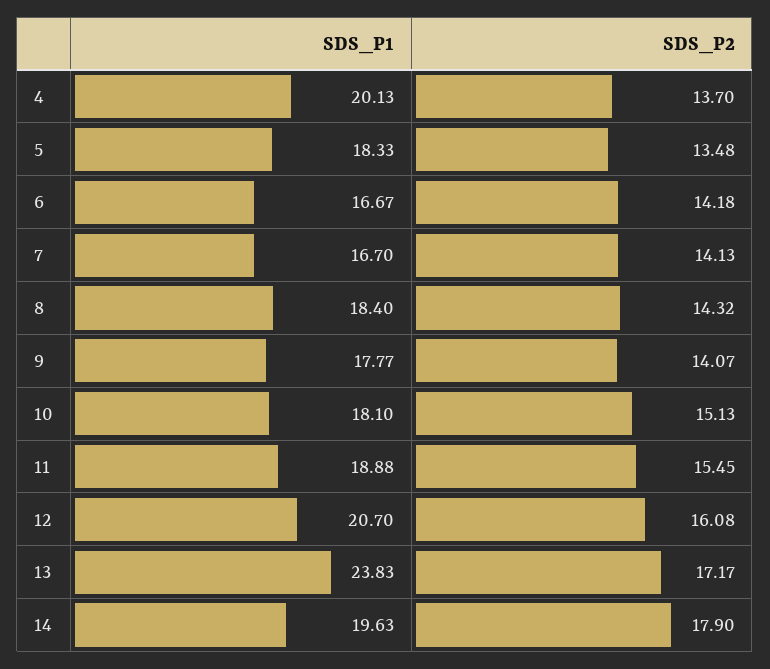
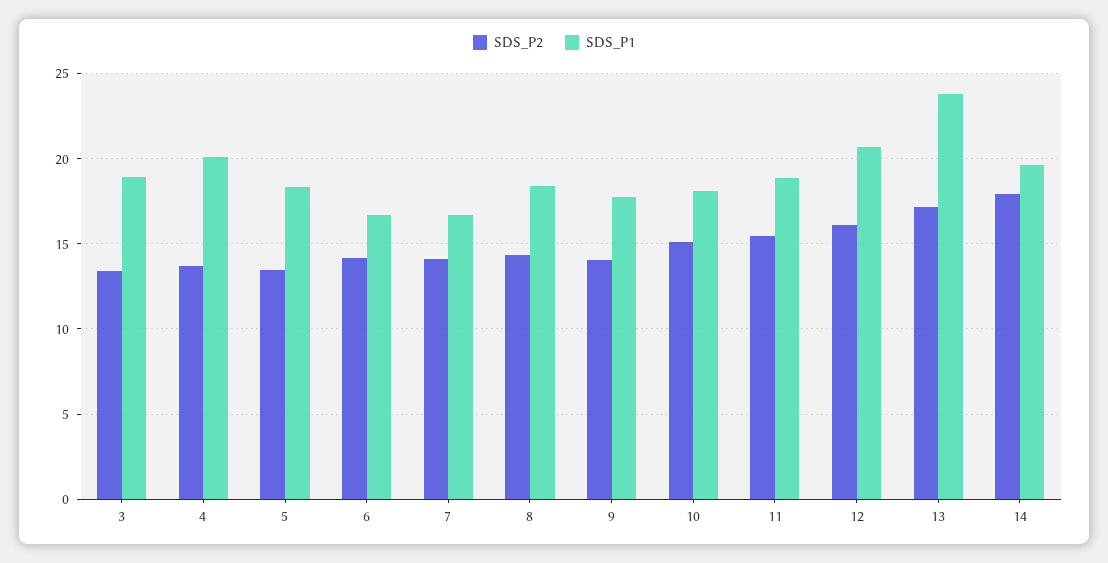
SDS_P2, 3: none -> 13.5
SDS_P1, 3: none -> 19

